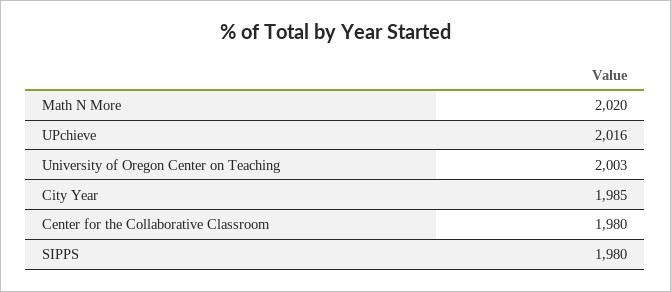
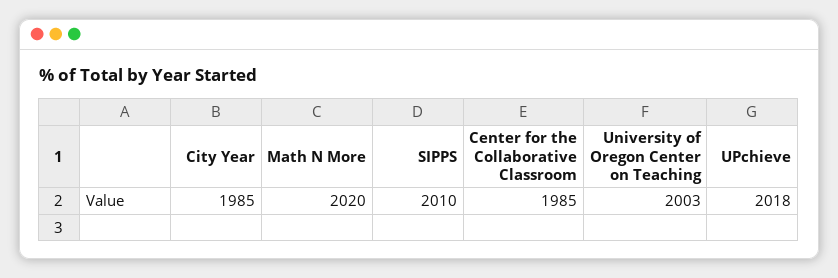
UPchieve: 2016 -> 2018
Center for the Collaborative Classroom: 1980 -> 1985
SIPPS: 1980 -> 2010

